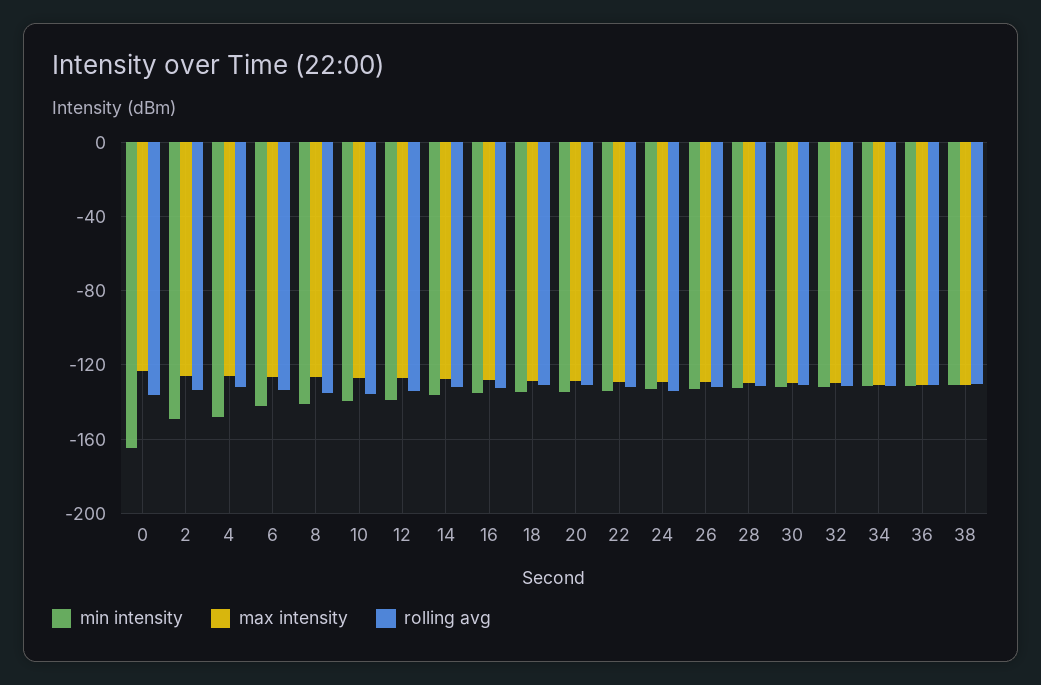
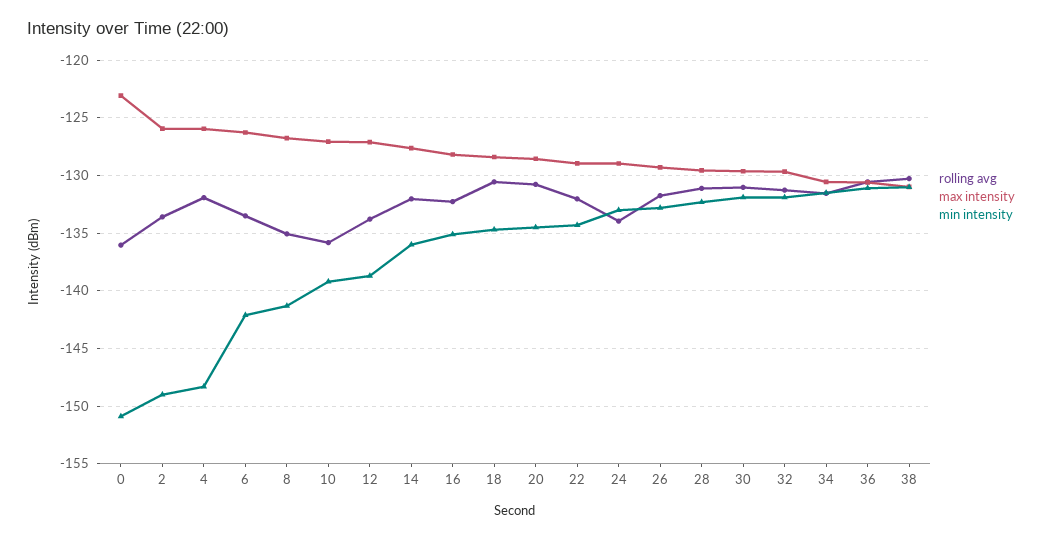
min intensity, 0: -165 -> -151

